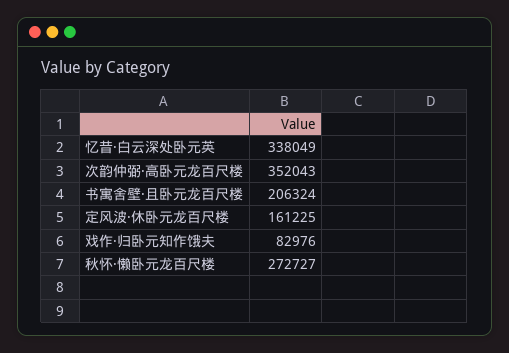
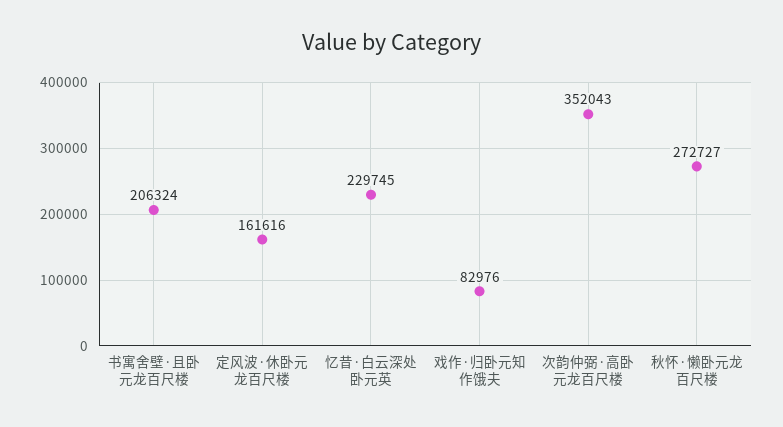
忆昔·白云深处卧元英: 338049 -> 229745
定风波·休卧元龙百尺楼: 161225 -> 161616

